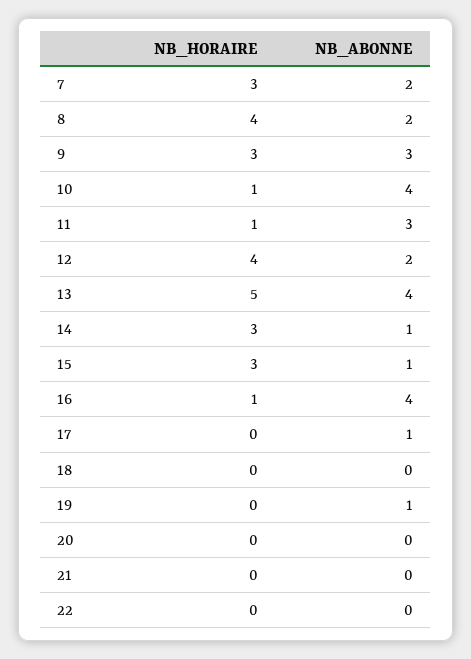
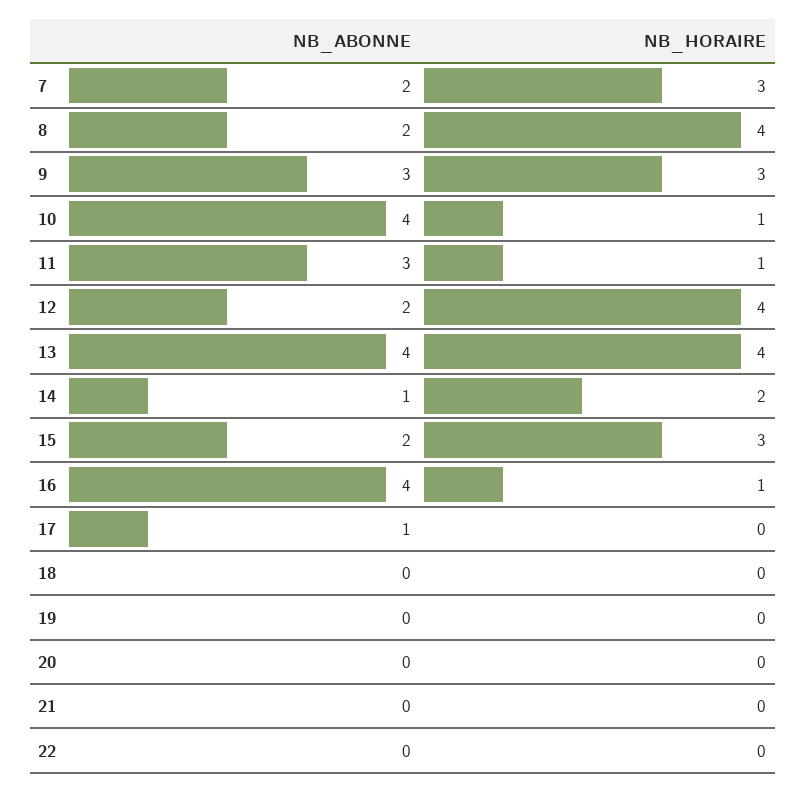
NB_HORAIRE, 13: 5 -> 4
NB_HORAIRE, 14: 3 -> 2
NB_ABONNE, 15: 1 -> 2
NB_ABONNE, 19: 1 -> 0

